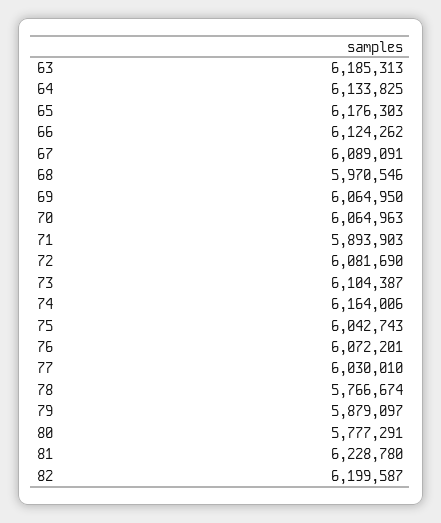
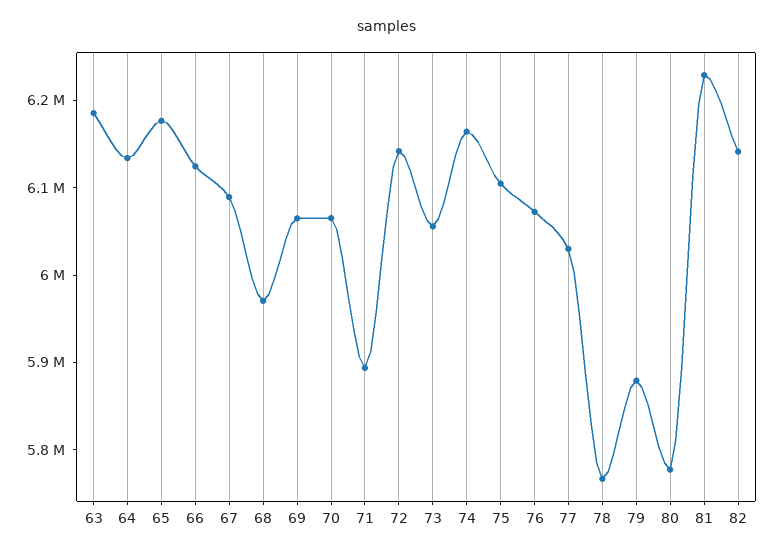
72: 6081690 -> 6140000
73: 6104387 -> 6060000
75: 6042743 -> 6100000
82: 6199587 -> 6140000

